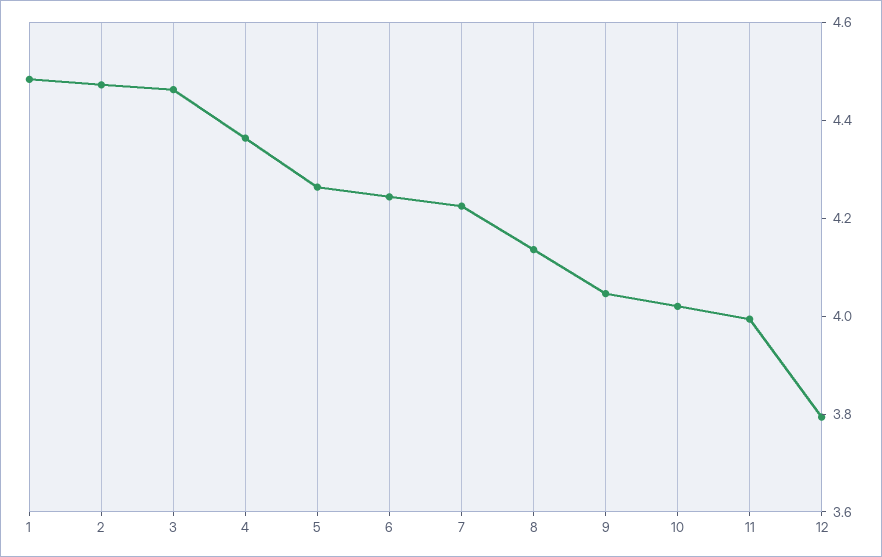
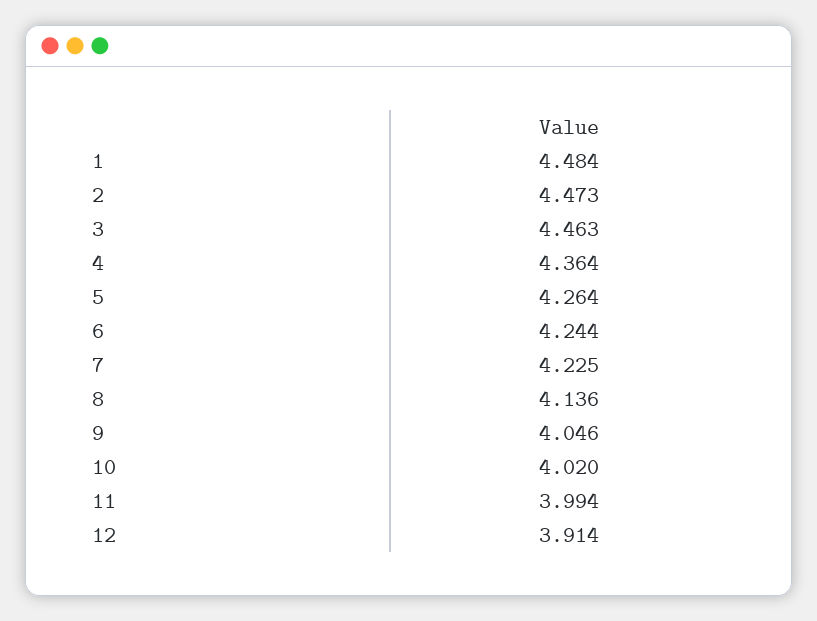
12: 3.8 -> 3.914

